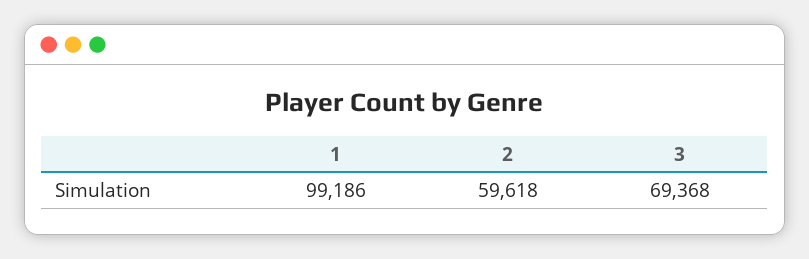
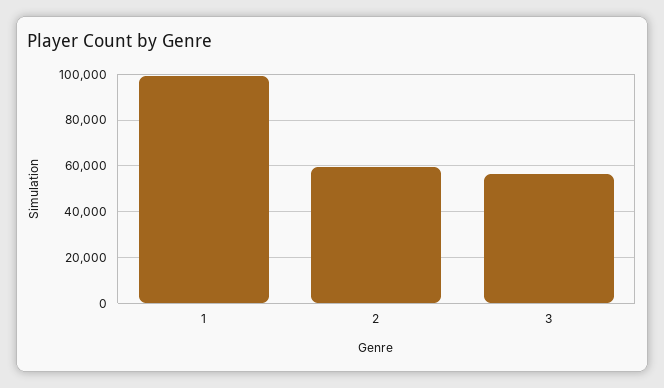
3: 69368 -> 55000

